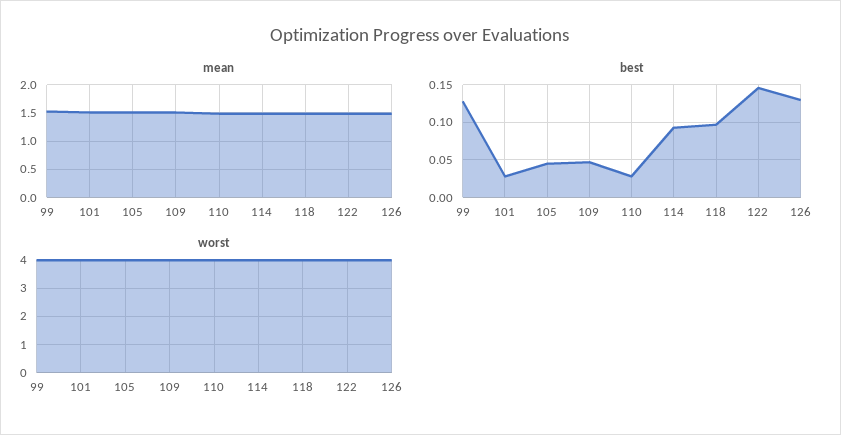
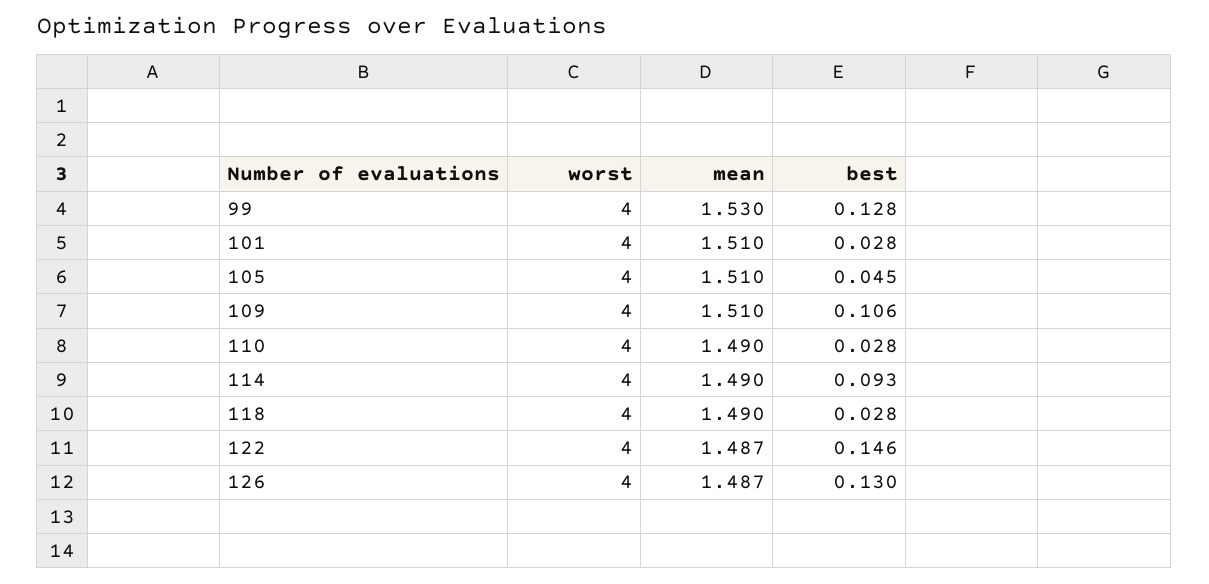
best, 109: 0.05 -> 0.106
best, 118: 0.1 -> 0.028

